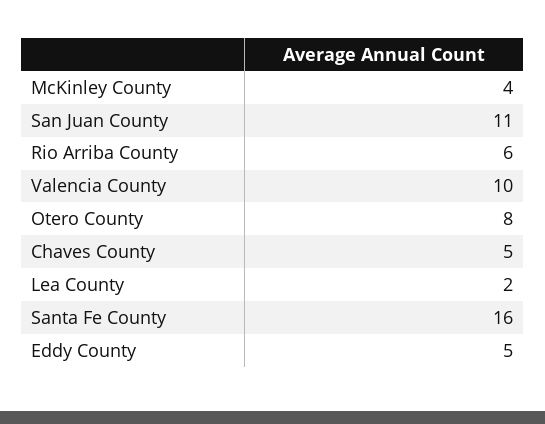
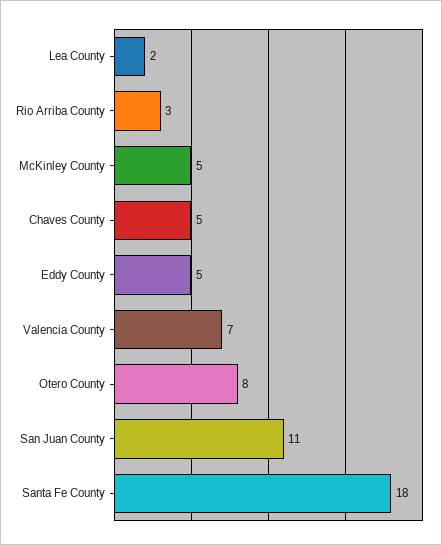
McKinley County: 4 -> 5
Rio Arriba County: 6 -> 3
Valencia County: 10 -> 7
Santa Fe County: 16 -> 18

